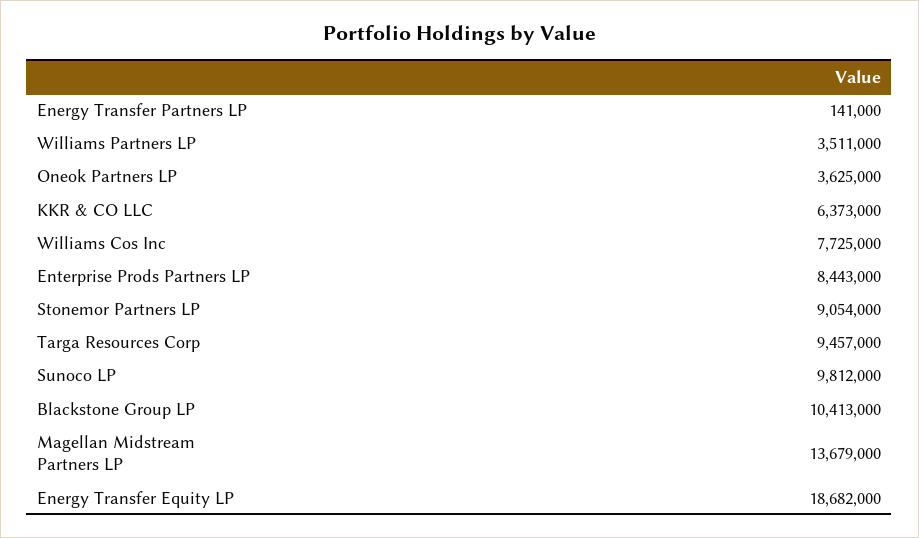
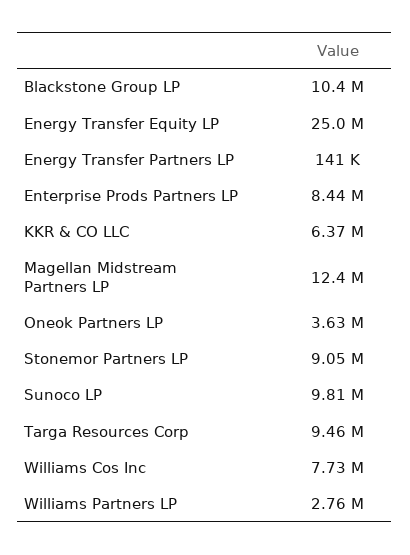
Williams Partners LP: 3511000 -> 2760000
Magellan Midstream Partners LP: 13679000 -> 12400000
Energy Transfer Equity LP: 18682000 -> 25000000

